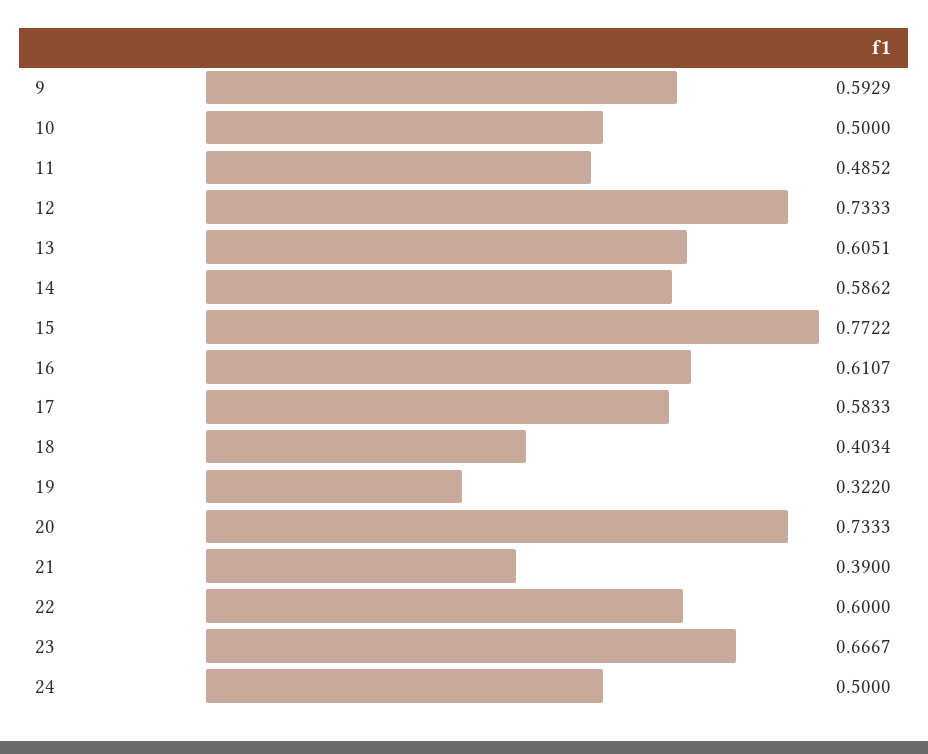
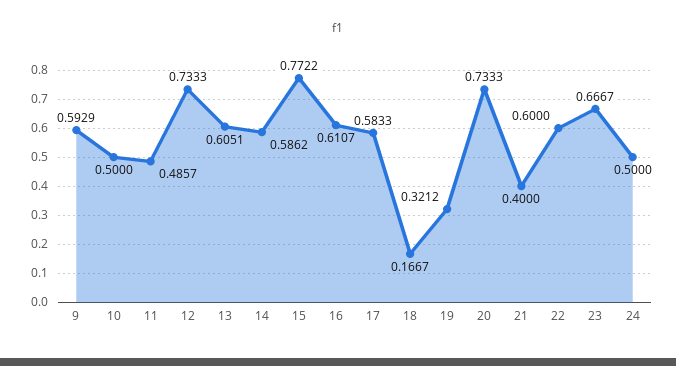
11: 0.4852 -> 0.4857
18: 0.4034 -> 0.1667
19: 0.322 -> 0.3212
21: 0.39 -> 0.4

